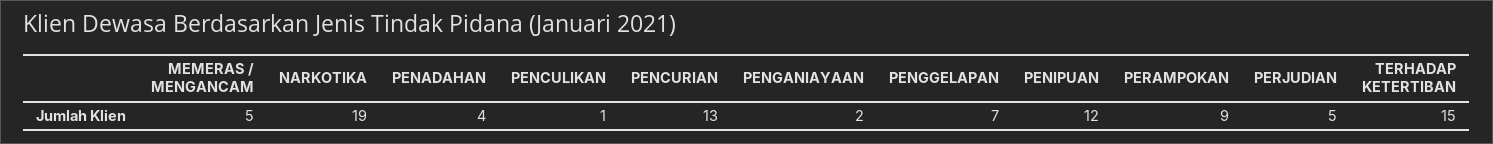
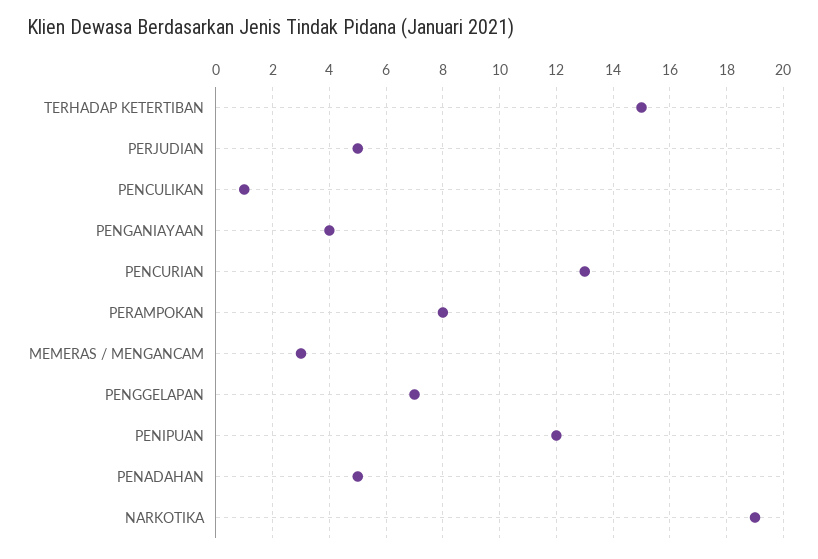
MEMERAS / MENGANCAM: 5 -> 3
PENADAHAN: 4 -> 5
PENGANIAYAAN: 2 -> 4
PERAMPOKAN: 9 -> 8

